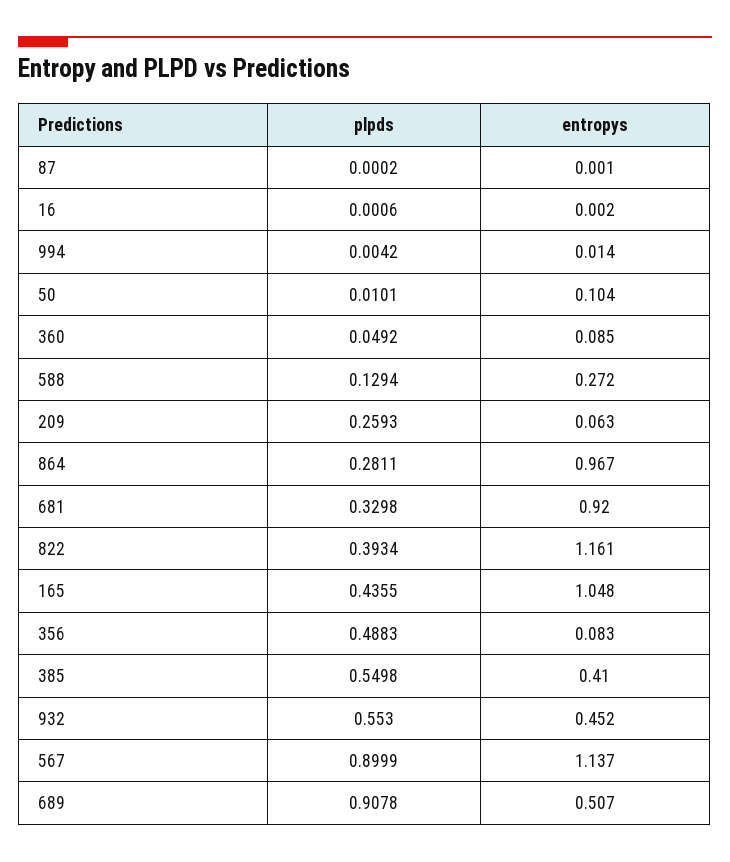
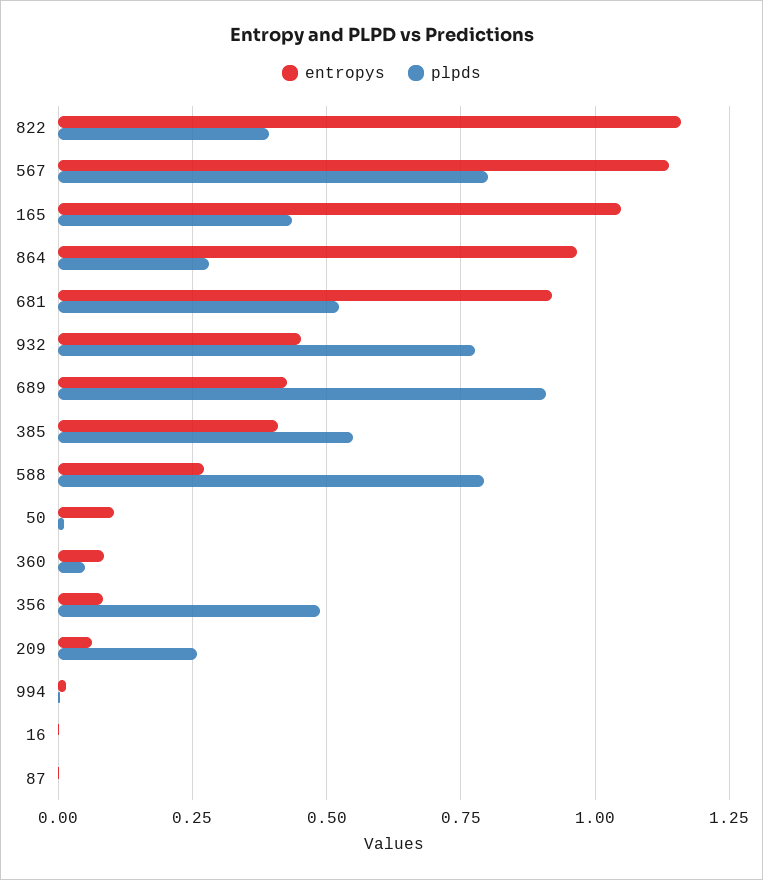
plpds, 588: 0.1294 -> 0.8
plpds, 681: 0.3298 -> 0.525
plpds, 932: 0.553 -> 0.775
plpds, 567: 0.8999 -> 0.8
entropys, 689: 0.507 -> 0.425

